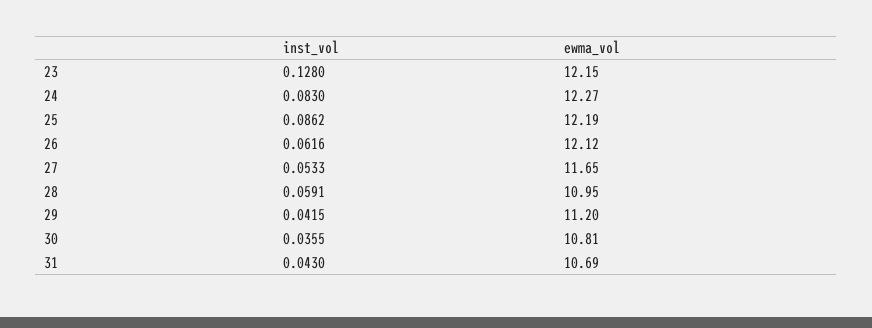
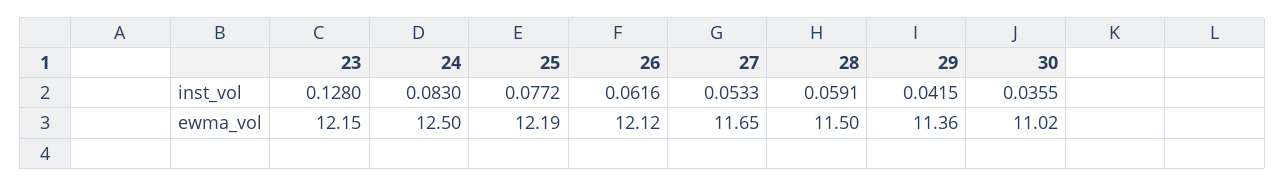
ewma_vol, 24: 12.27 -> 12.5
inst_vol, 25: 0.0862 -> 0.0772
ewma_vol, 28: 10.95 -> 11.5
ewma_vol, 29: 11.2 -> 11.36
ewma_vol, 30: 10.81 -> 11.02
inst_vol, 31: 0.043 -> none
ewma_vol, 31: 10.69 -> none

